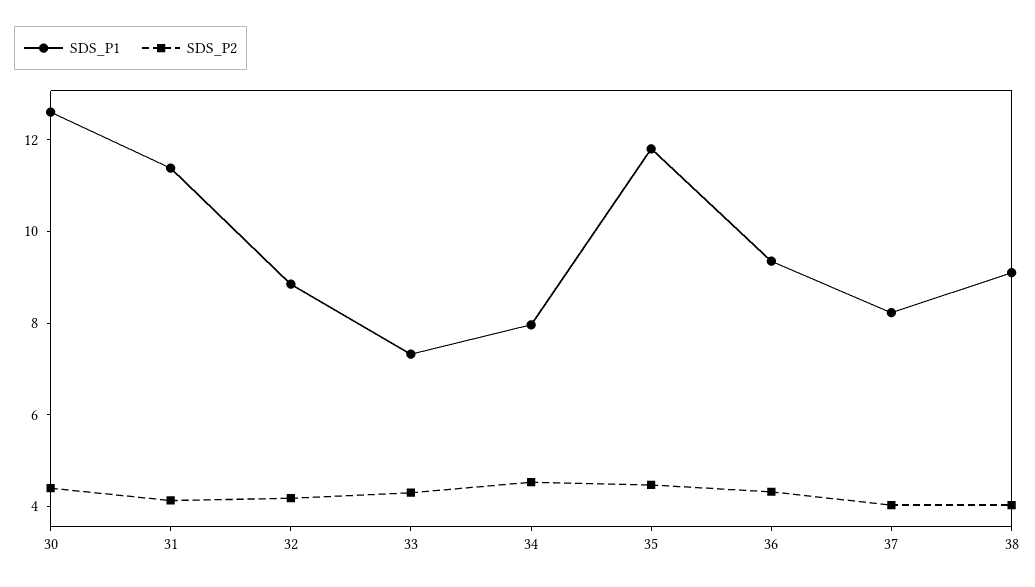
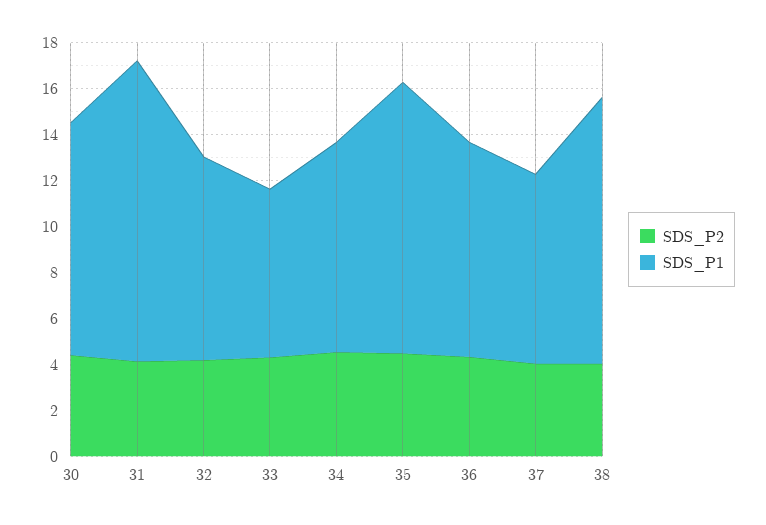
SDS_P1, 30: 12.5 -> 10
SDS_P1, 31: 11.5 -> 13
SDS_P1, 34: 8 -> 9
SDS_P1, 38: 9 -> 11.5

